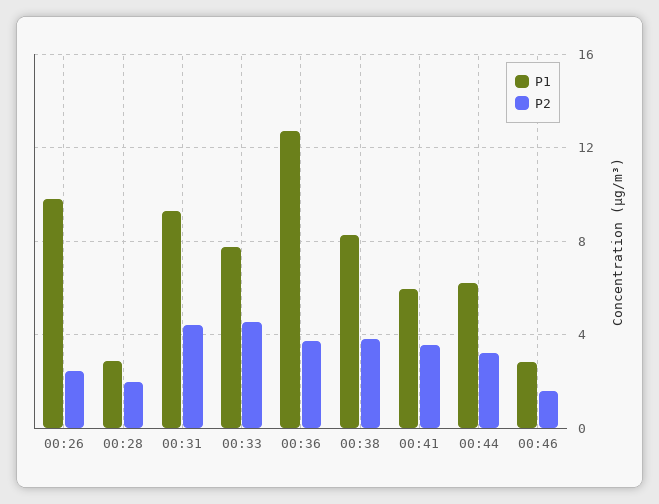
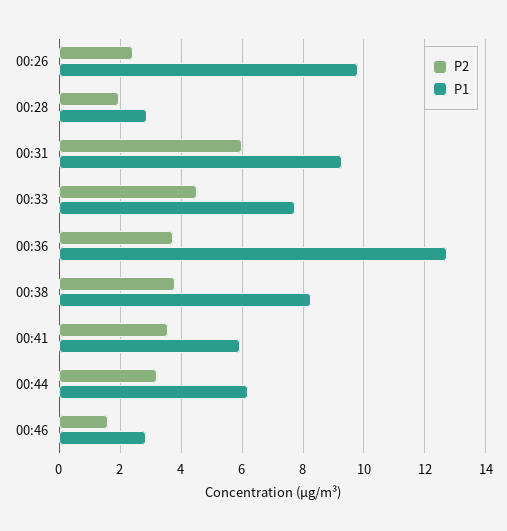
P2, 00:31: 4.5 -> 6

